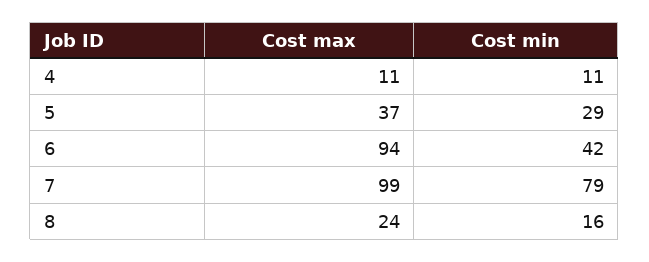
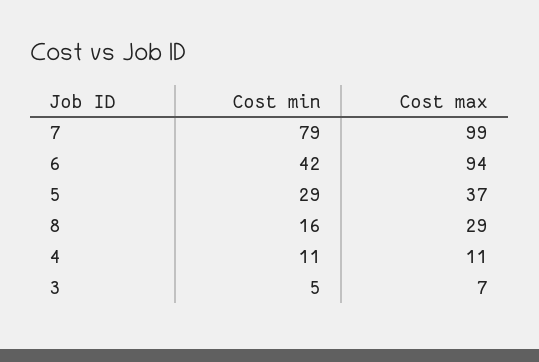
Cost max, 8: 24 -> 29
Cost min, 3: none -> 5
Cost max, 3: none -> 7

